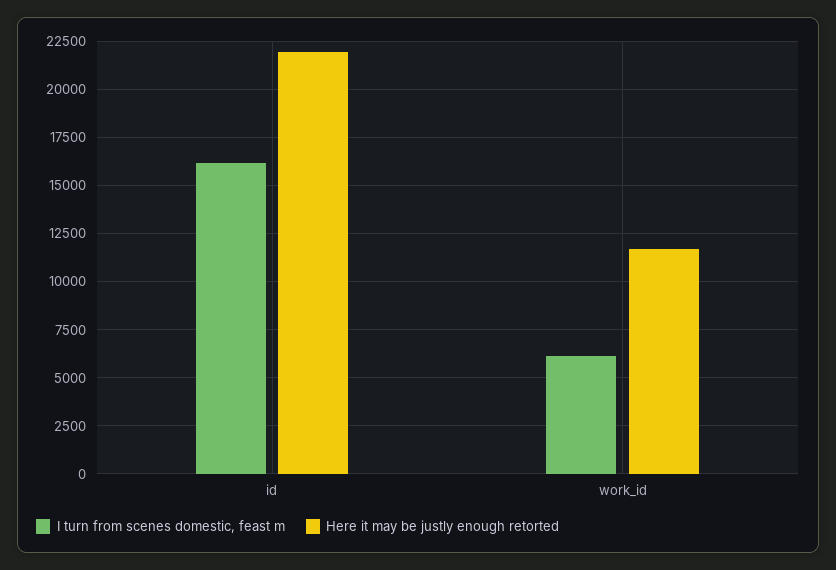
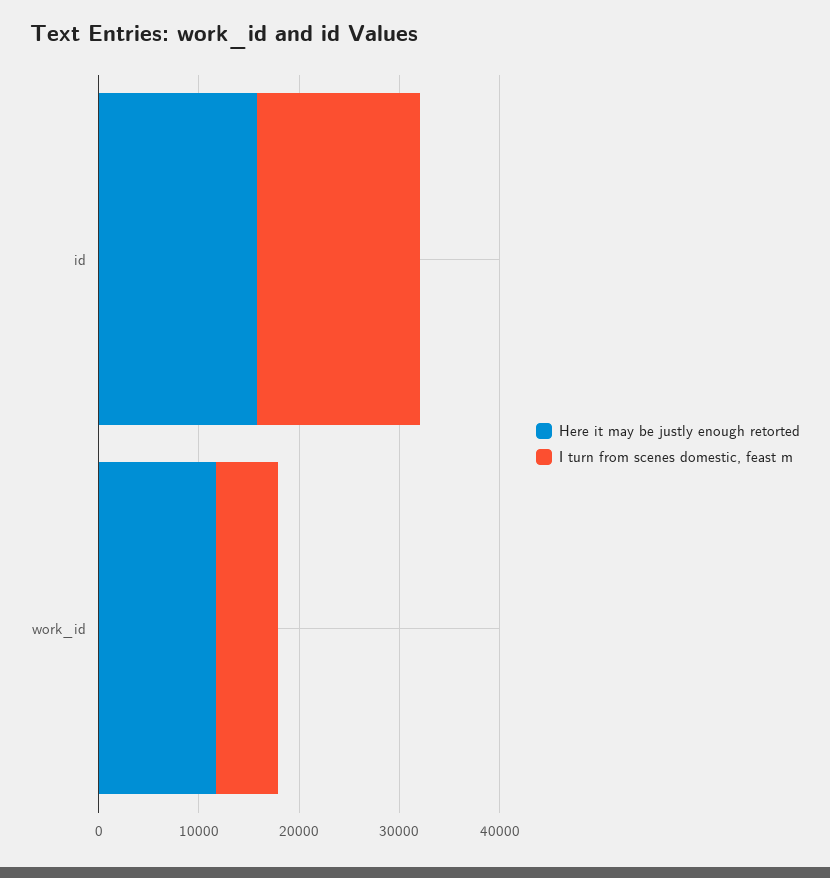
Here it may be justly enough retorted, id: 22000 -> 16000

